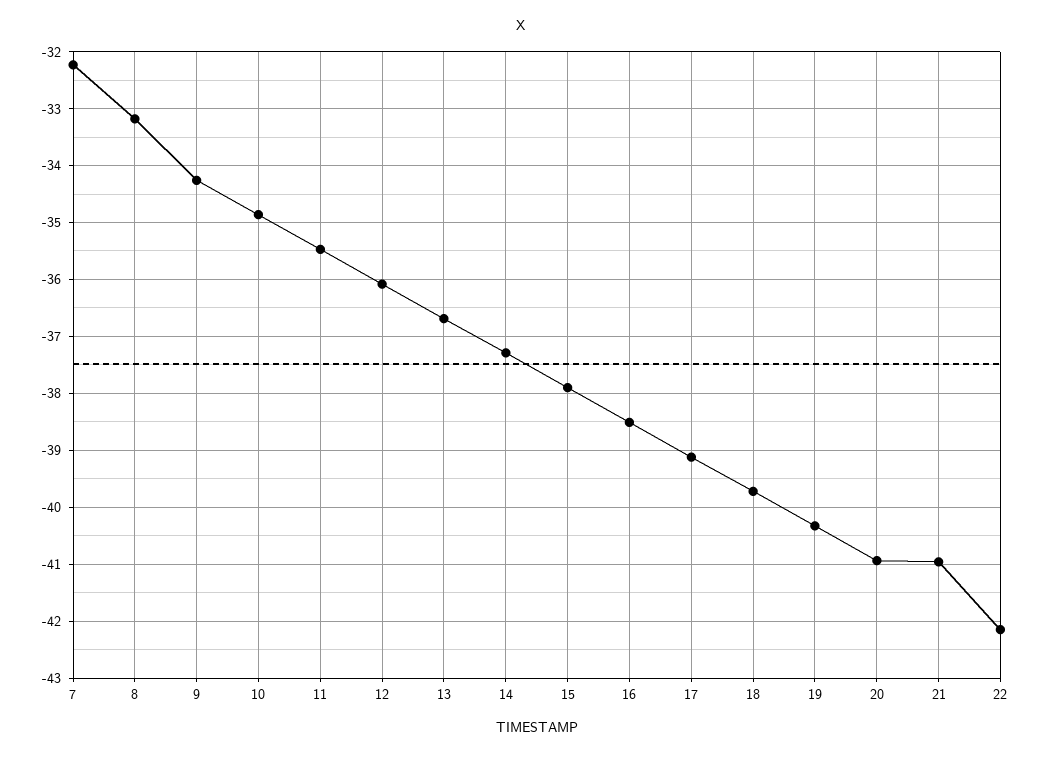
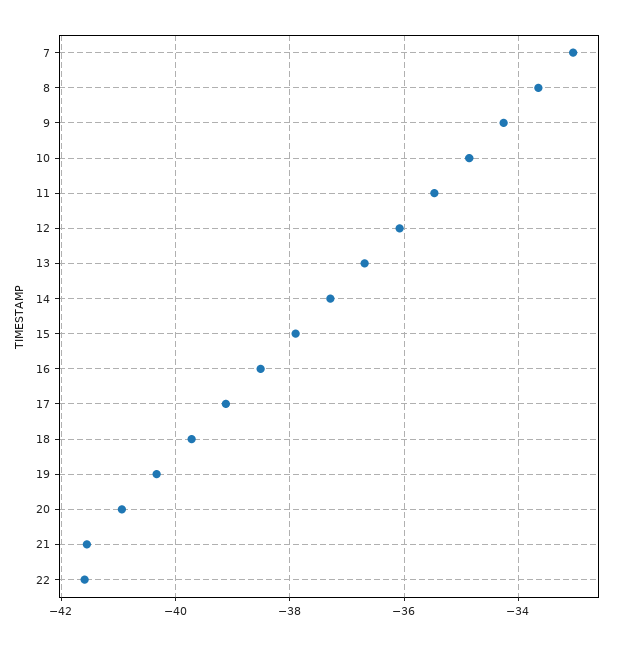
7: -32.2 -> -33
8: -33.2 -> -33.6
21: -41 -> -41.6
22: -42.2 -> -41.6

